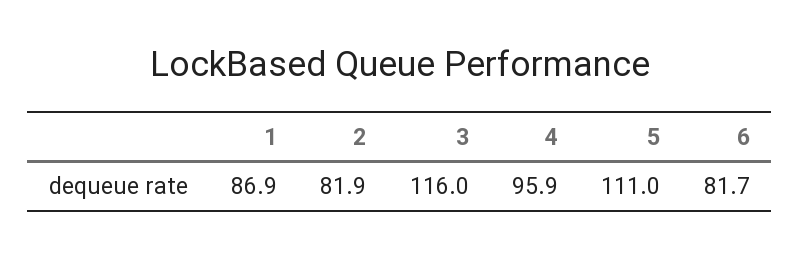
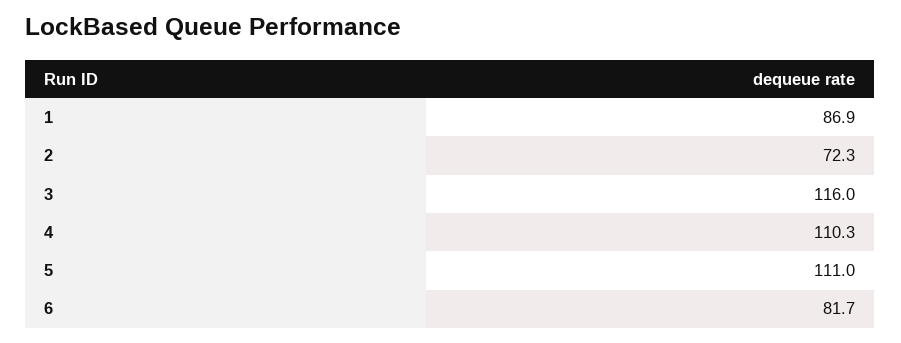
2: 81.9 -> 72.3
4: 95.9 -> 110.3

